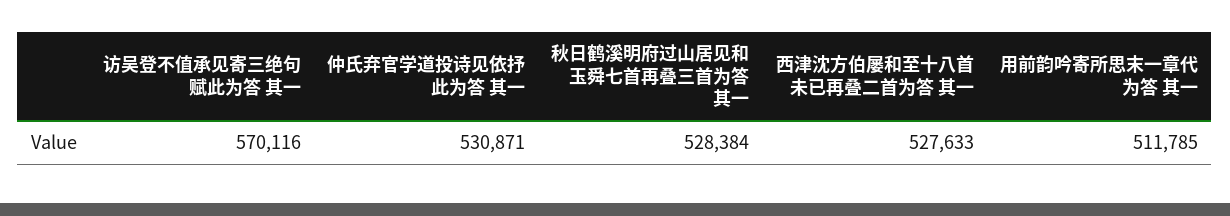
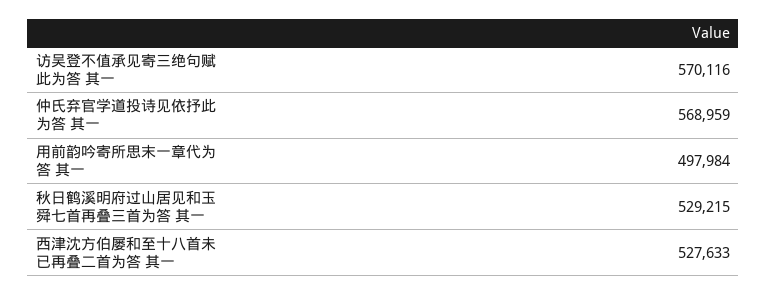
仲氏弃官学道投诗见依抒此为答 其一: 530871 -> 568959
秋日鹤溪明府过山居见和玉舜七首再叠三首为答 其一: 528384 -> 529215
用前韵吟寄所思末一章代为答 其一: 511785 -> 497984

